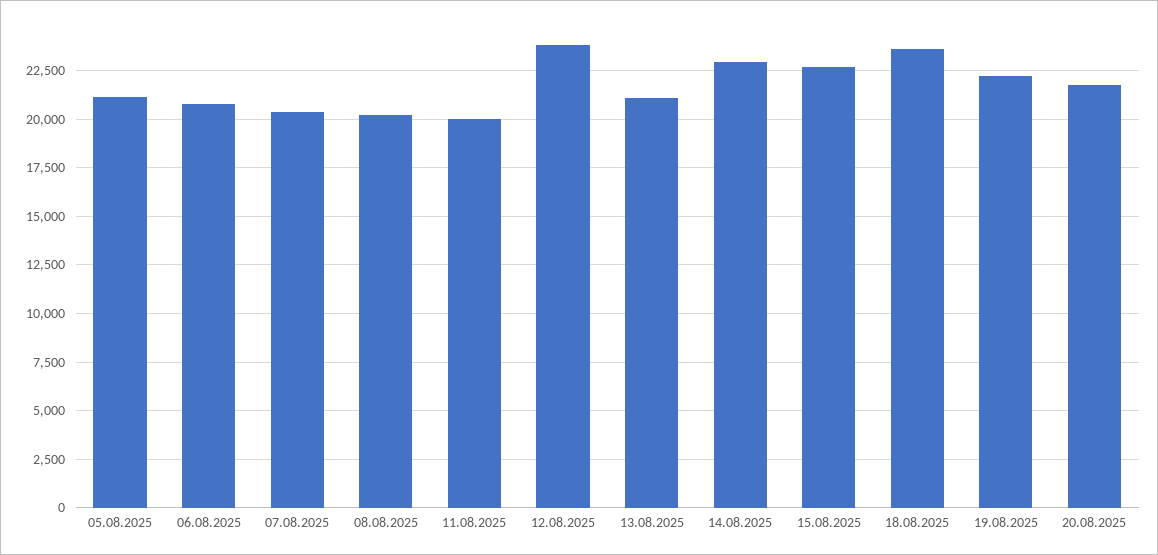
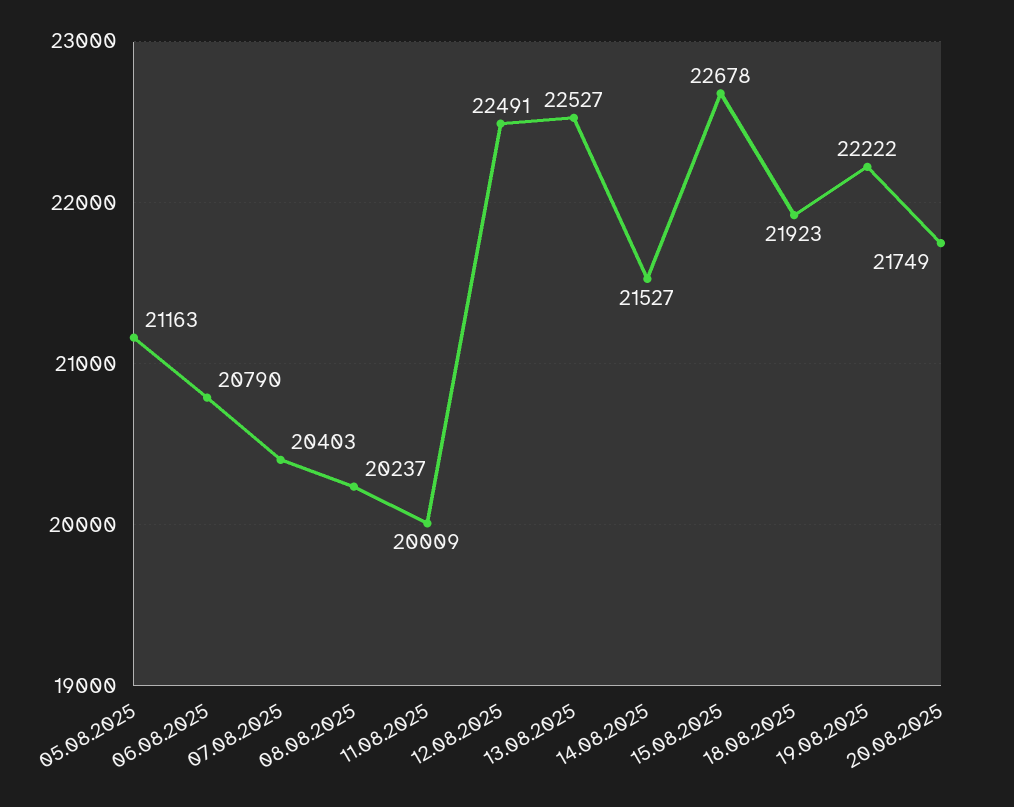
12.08.2025: 24000 -> 22491
13.08.2025: 21000 -> 22527
14.08.2025: 23000 -> 21527
18.08.2025: 23500 -> 21923

